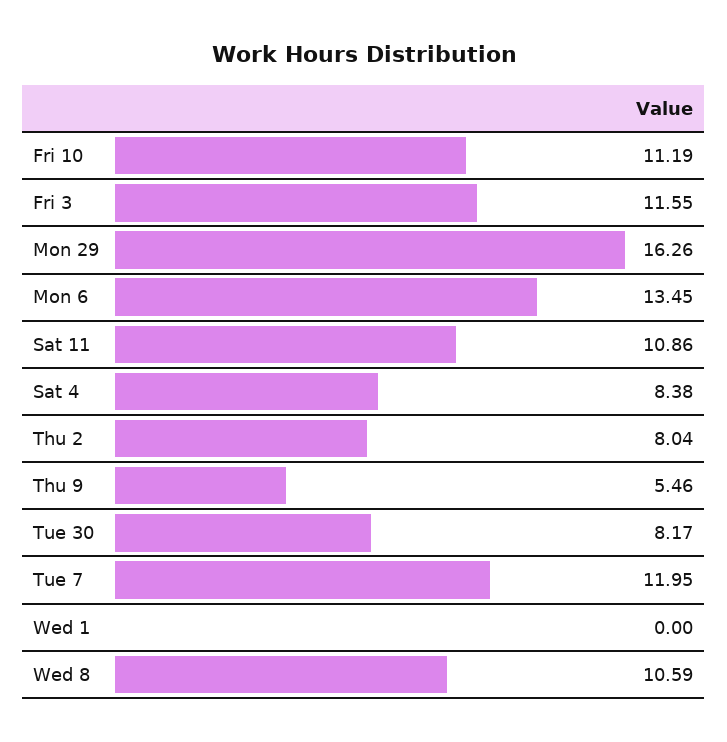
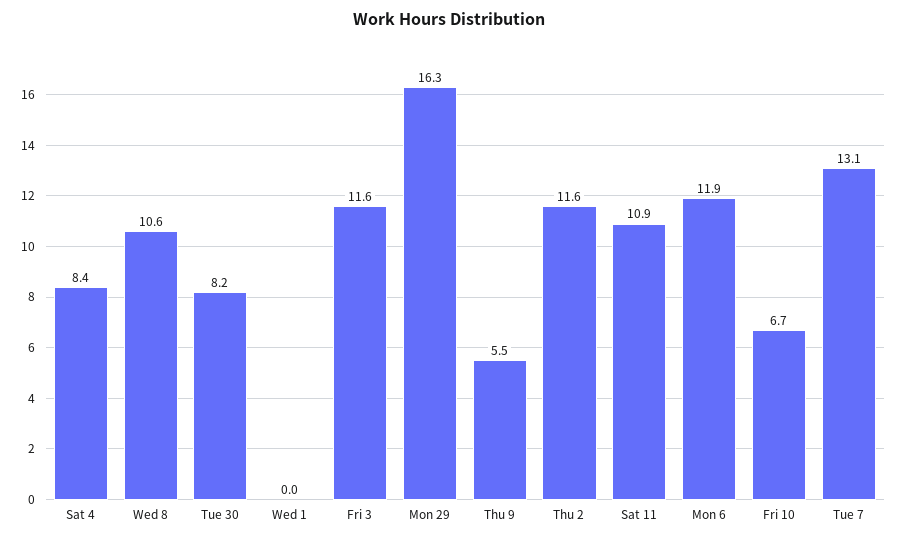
Fri 10: 11.19 -> 6.7
Mon 6: 13.45 -> 11.9
Thu 2: 8.04 -> 11.6
Tue 7: 11.95 -> 13.1

